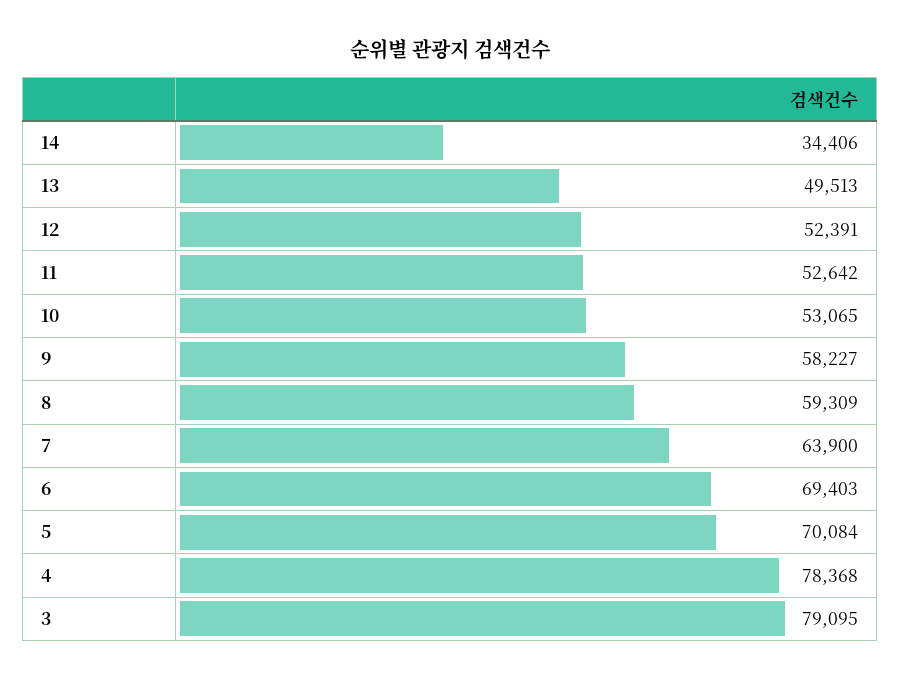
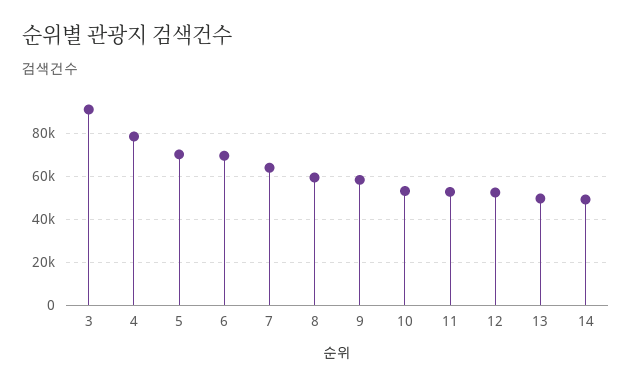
14: 34406 -> 50000
3: 79095 -> 90000

